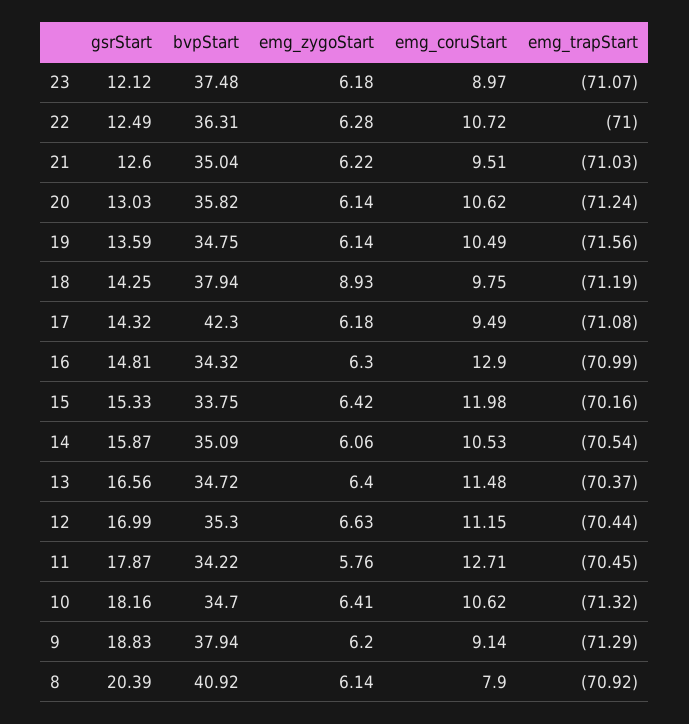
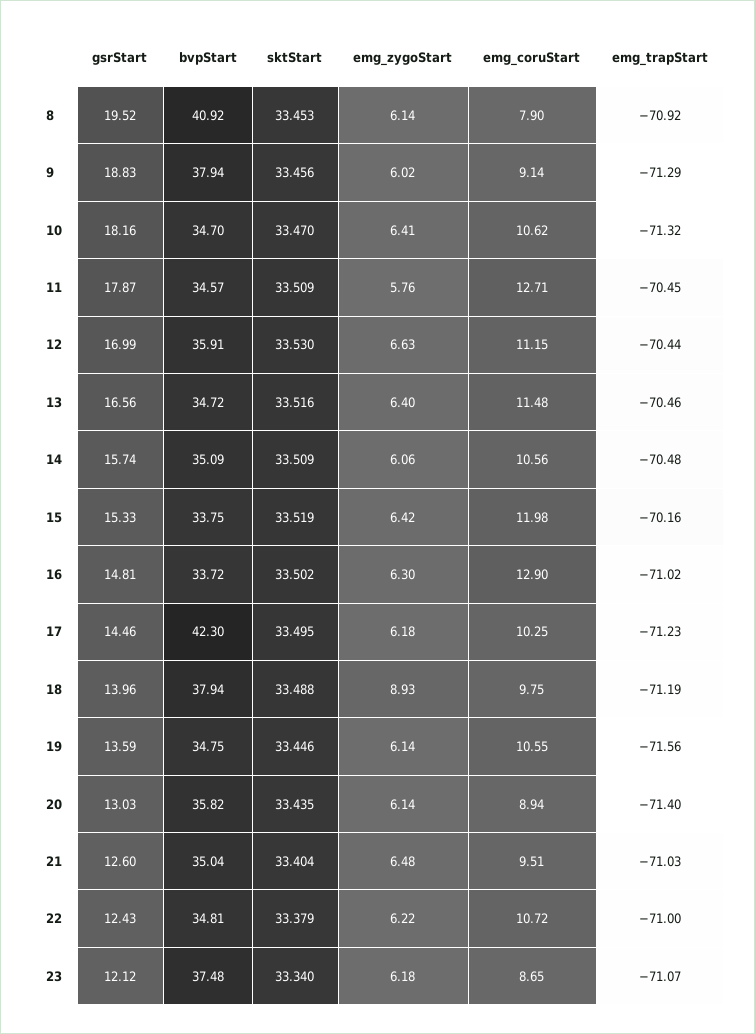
emg_coruStart, 23: 8.97 -> 8.65
gsrStart, 22: 12.49 -> 12.43
bvpStart, 22: 36.31 -> 34.81
emg_zygoStart, 22: 6.28 -> 6.22
emg_zygoStart, 21: 6.22 -> 6.48
emg_coruStart, 20: 10.62 -> 8.94
emg_trapStart, 20: -71.24 -> -71.4
emg_coruStart, 19: 10.49 -> 10.55
gsrStart, 18: 14.25 -> 13.96
gsrStart, 17: 14.32 -> 14.46
emg_coruStart, 17: 9.49 -> 10.25
emg_trapStart, 17: -71.08 -> -71.23
bvpStart, 16: 34.32 -> 33.72
emg_trapStart, 16: -70.99 -> -71.02
gsrStart, 14: 15.87 -> 15.74
emg_coruStart, 14: 10.53 -> 10.56
emg_trapStart, 14: -70.54 -> -70.48
emg_trapStart, 13: -70.37 -> -70.46
bvpStart, 12: 35.3 -> 35.91
bvpStart, 11: 34.22 -> 34.57
emg_zygoStart, 9: 6.2 -> 6.02
gsrStart, 8: 20.39 -> 19.52
sktStart, 8: none -> 33.453
sktStart, 9: none -> 33.456
sktStart, 10: none -> 33.47
sktStart, 11: none -> 33.509
sktStart, 12: none -> 33.53
sktStart, 13: none -> 33.516
sktStart, 14: none -> 33.509
sktStart, 15: none -> 33.519
sktStart, 16: none -> 33.502
sktStart, 17: none -> 33.495
sktStart, 18: none -> 33.488
sktStart, 19: none -> 33.446
sktStart, 20: none -> 33.435
sktStart, 21: none -> 33.404
sktStart, 22: none -> 33.379
sktStart, 23: none -> 33.34

